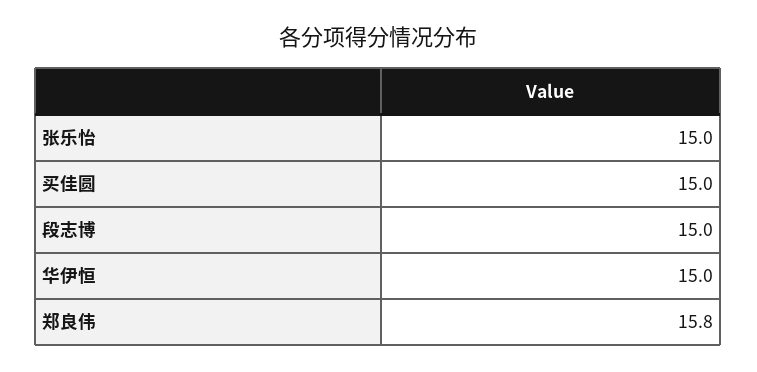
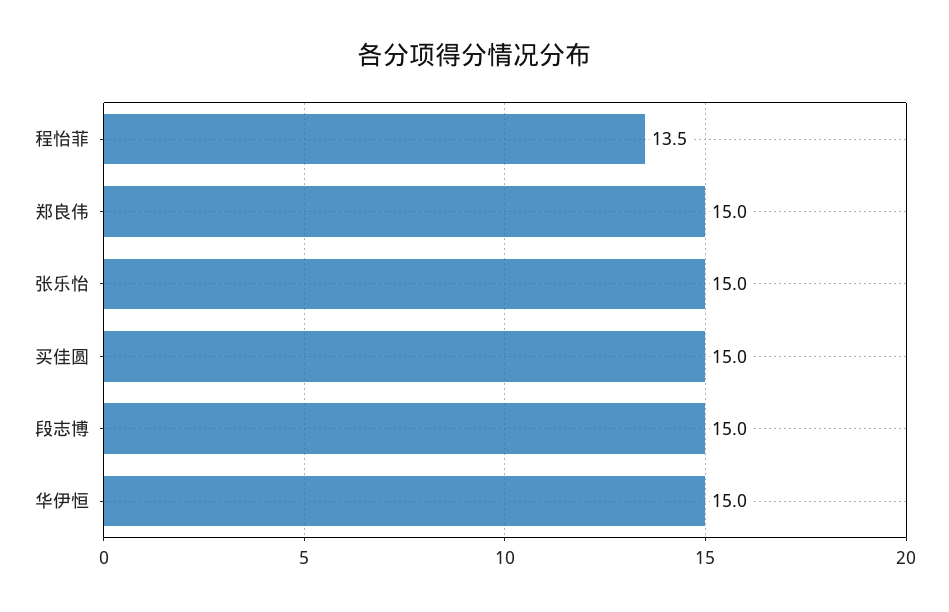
郑良伟: 15.8 -> 15
程怡菲: none -> 13.5

